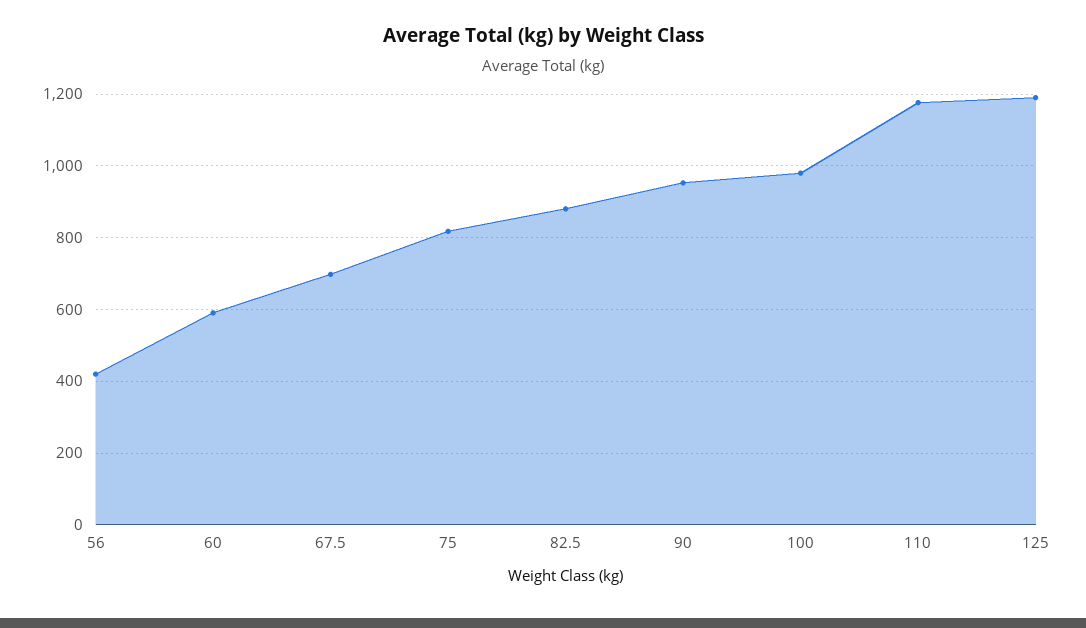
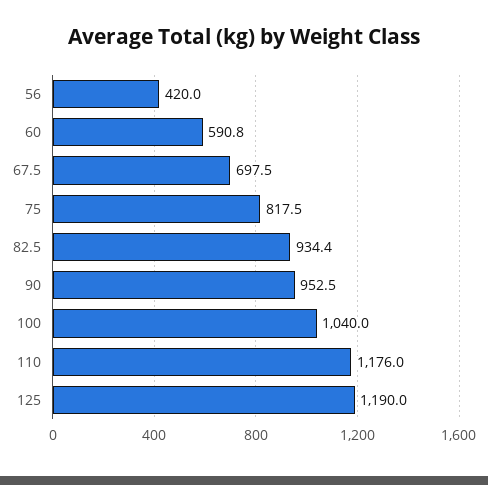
82.5: 880 -> 934.4
100: 980 -> 1040

